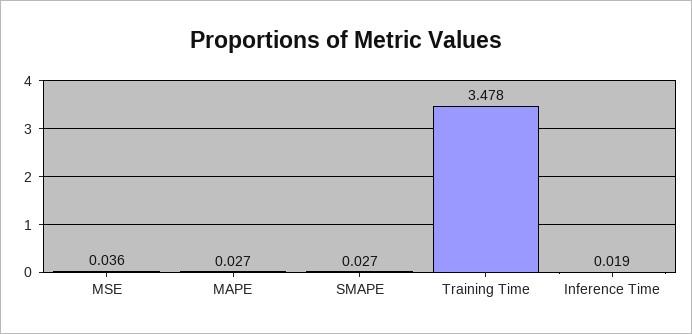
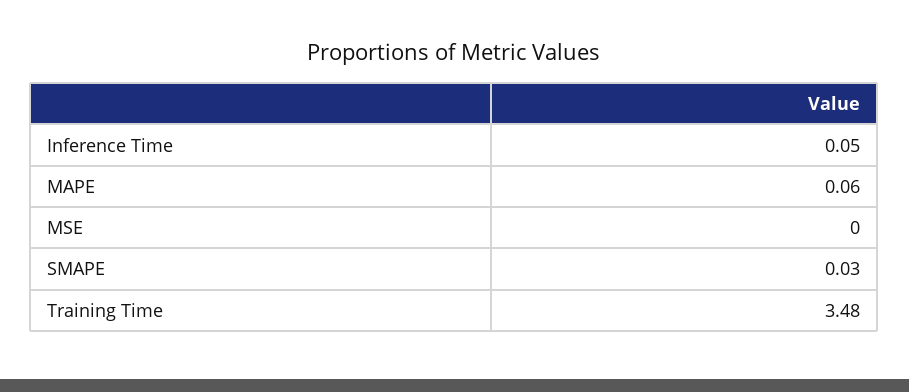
MSE: 0.036 -> 0
MAPE: 0.027 -> 0.06
Inference Time: 0.019 -> 0.05

